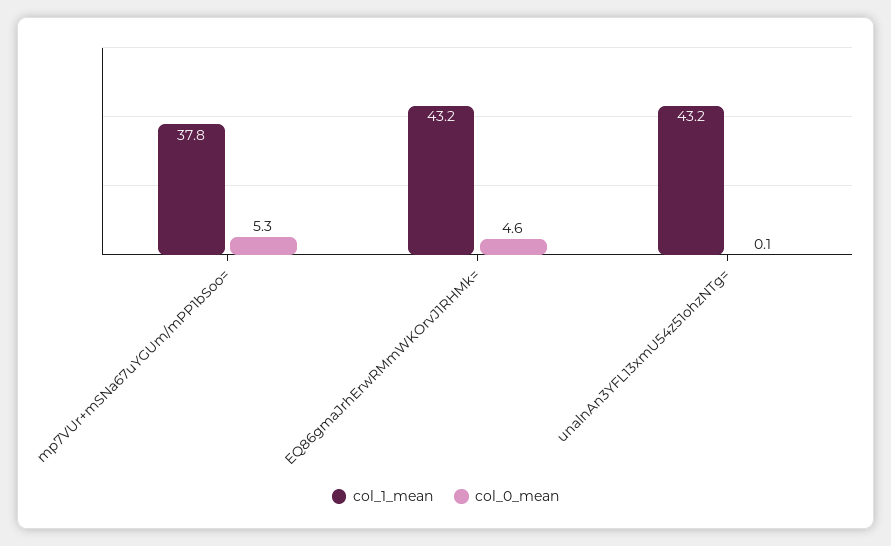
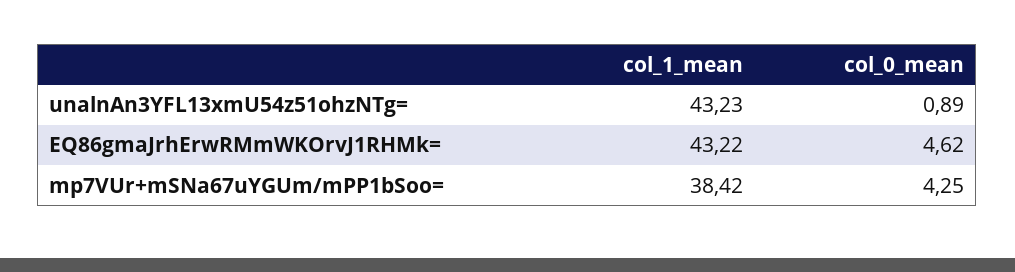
col_1_mean, mp7VUr+mSNa67uYGUm/mPP1bSoo=: 37.8 -> 38.42
col_0_mean, mp7VUr+mSNa67uYGUm/mPP1bSoo=: 5.3 -> 4.25
col_0_mean, unalnAn3YFL13xmU54z51ohzNTg=: 0.1 -> 0.89

